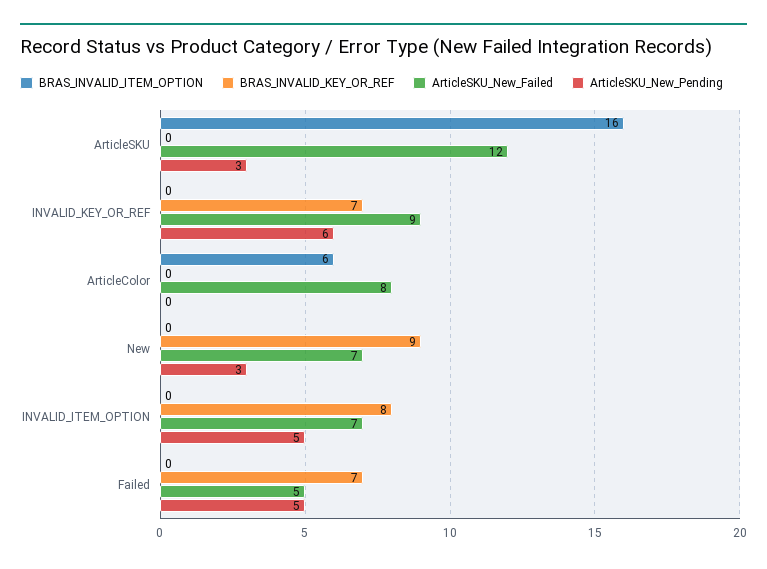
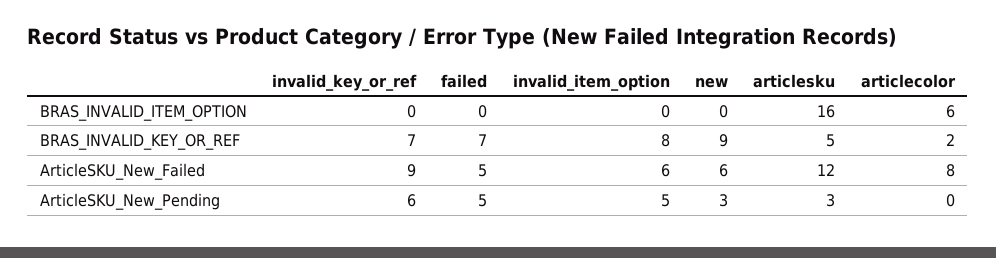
BRAS_INVALID_KEY_OR_REF, ArticleSKU: 0 -> 5
BRAS_INVALID_KEY_OR_REF, ArticleColor: 0 -> 2
ArticleSKU_New_Failed, New: 7 -> 6
ArticleSKU_New_Failed, INVALID_ITEM_OPTION: 7 -> 6

